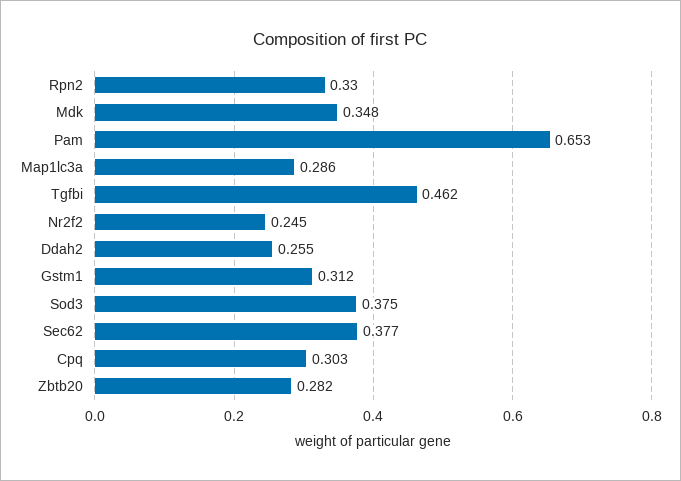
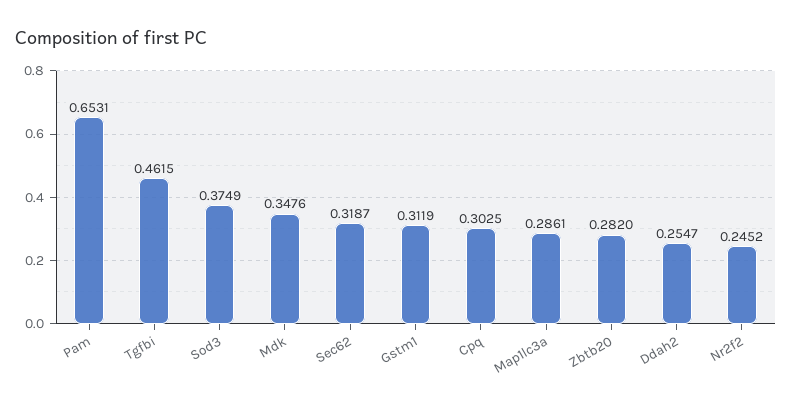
Rpn2: 0.33 -> none
Sec62: 0.377 -> 0.3187

